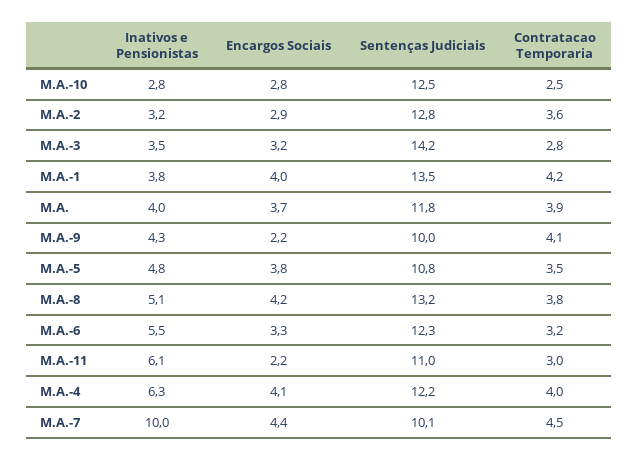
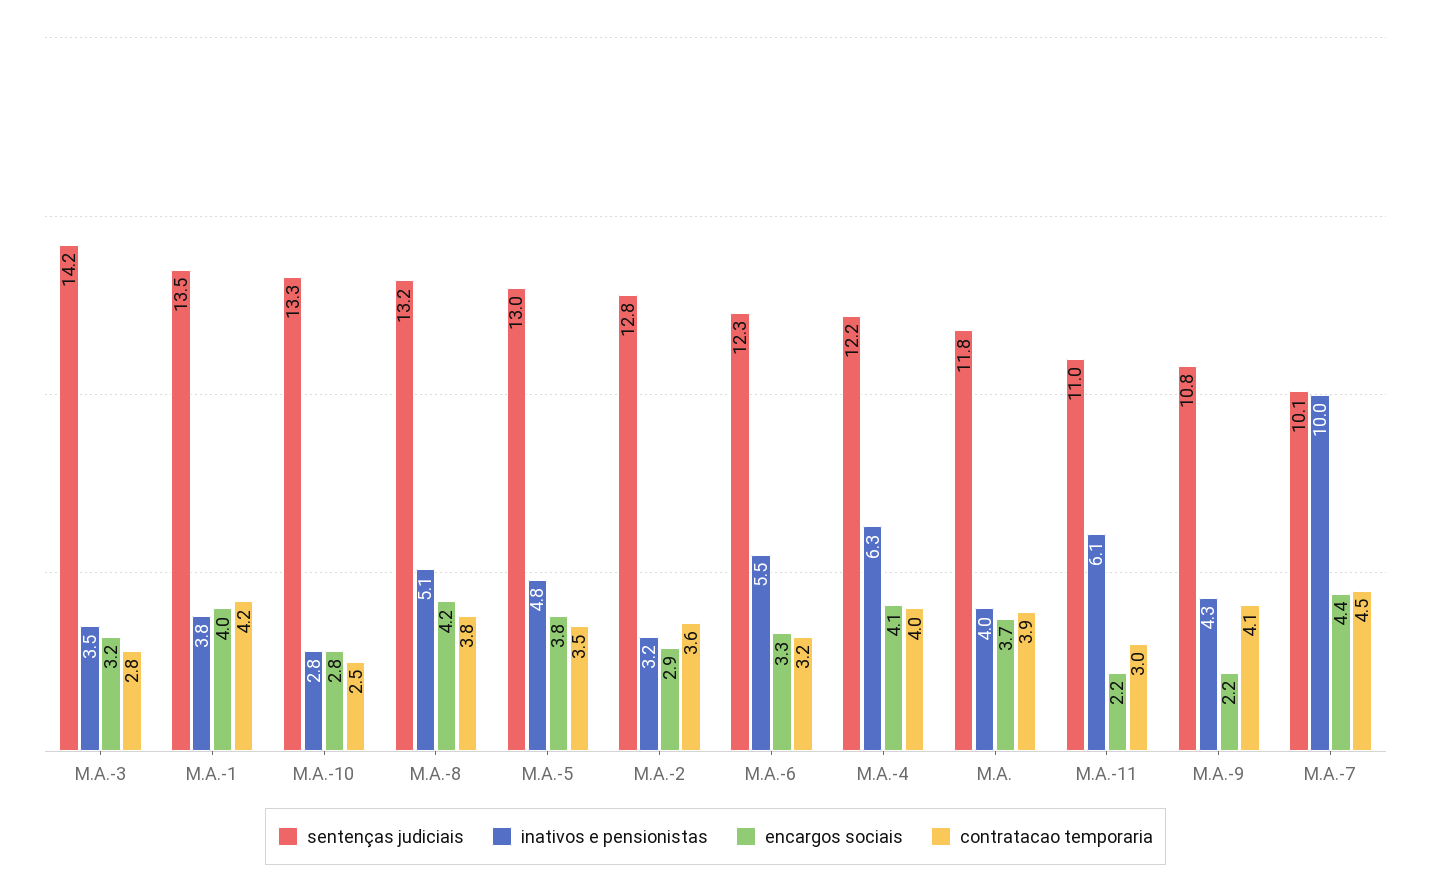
Sentenças Judiciais, M.A.-10: 12.5 -> 13.3
Sentenças Judiciais, M.A.-9: 10 -> 10.8
Sentenças Judiciais, M.A.-5: 10.8 -> 13

